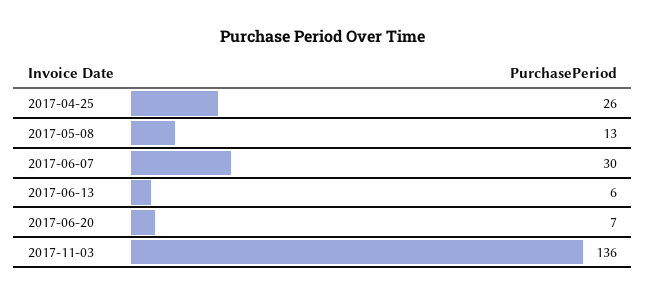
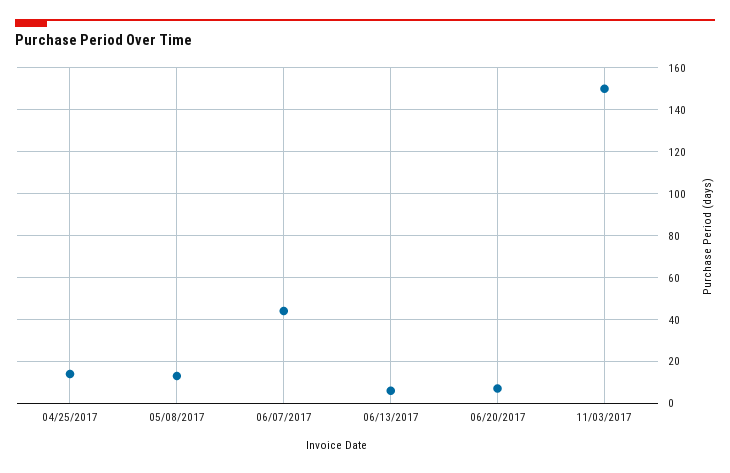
2017-04-25: 26 -> 15
2017-06-07: 30 -> 45
2017-11-03: 136 -> 150

